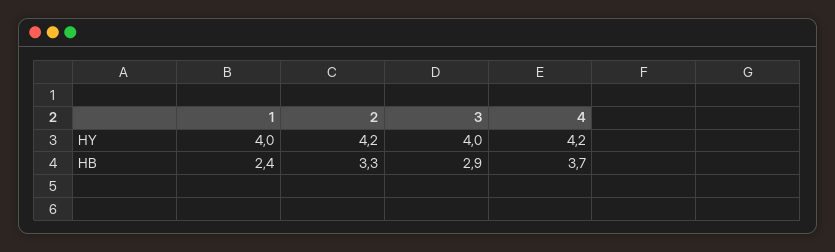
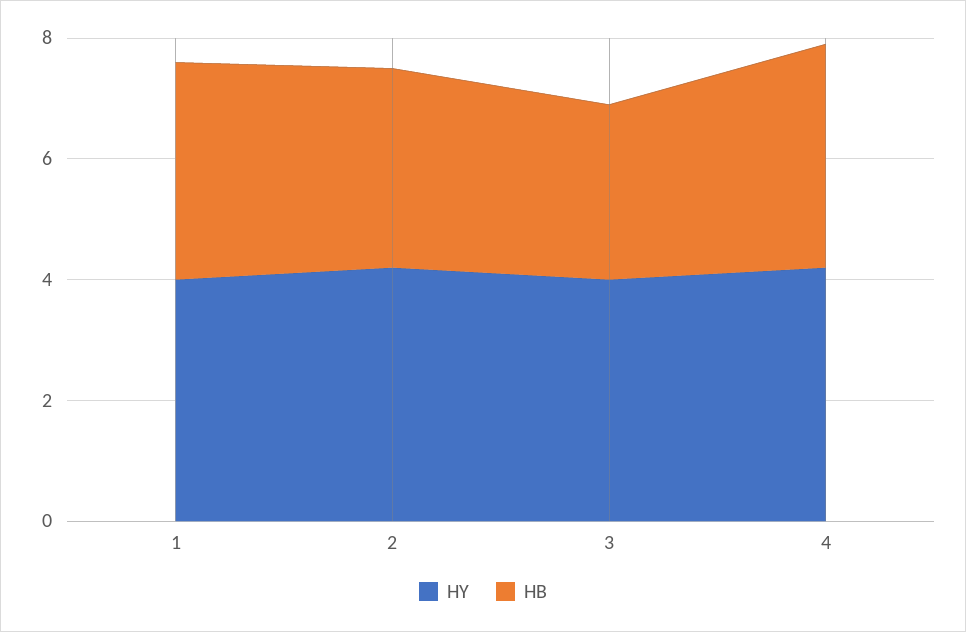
HB, 1: 2.4 -> 3.5

